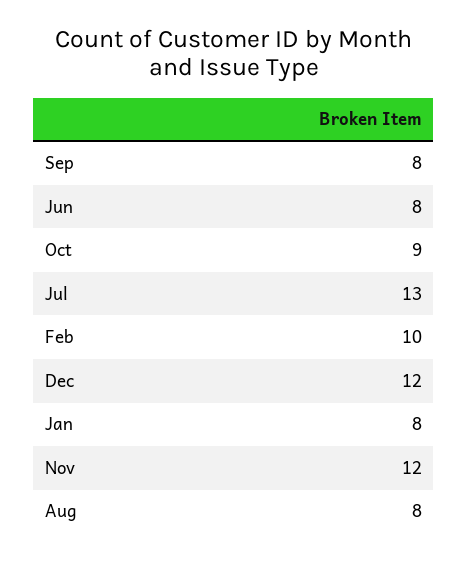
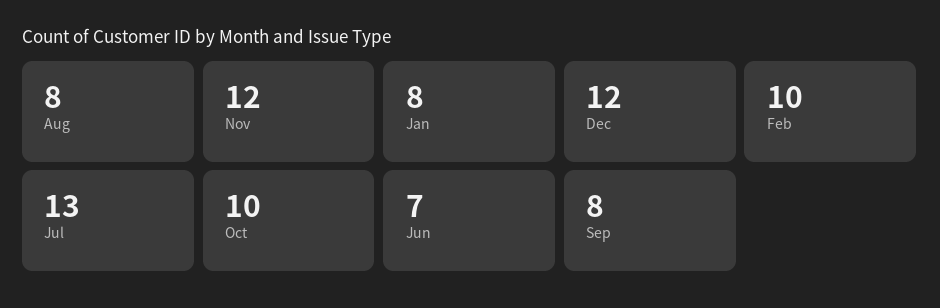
Jun: 8 -> 7
Oct: 9 -> 10

